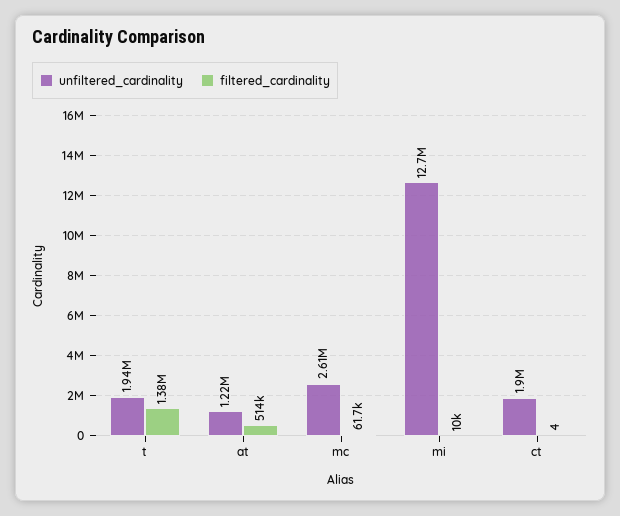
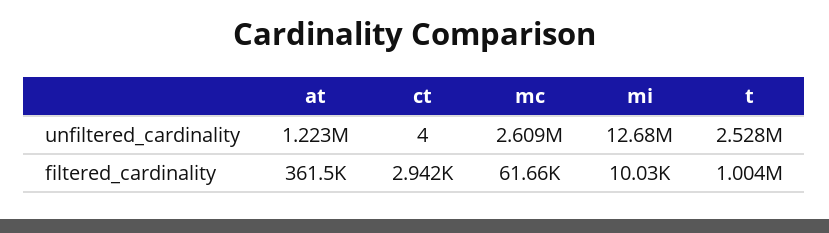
unfiltered_cardinality, t: 1940000 -> 2528000
filtered_cardinality, t: 1380000 -> 1004000
filtered_cardinality, at: 514000 -> 361500
unfiltered_cardinality, ct: 1900000 -> 4
filtered_cardinality, ct: 4 -> 2942

